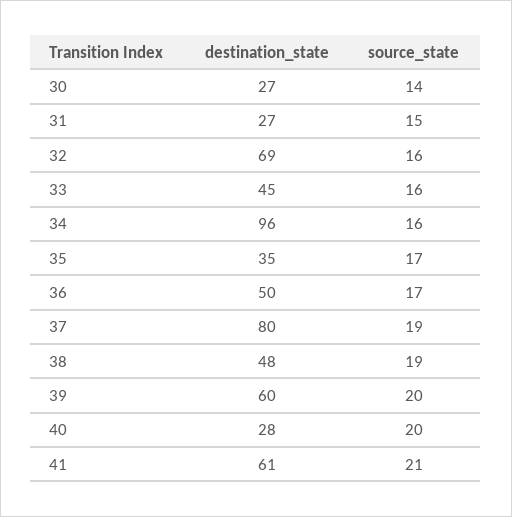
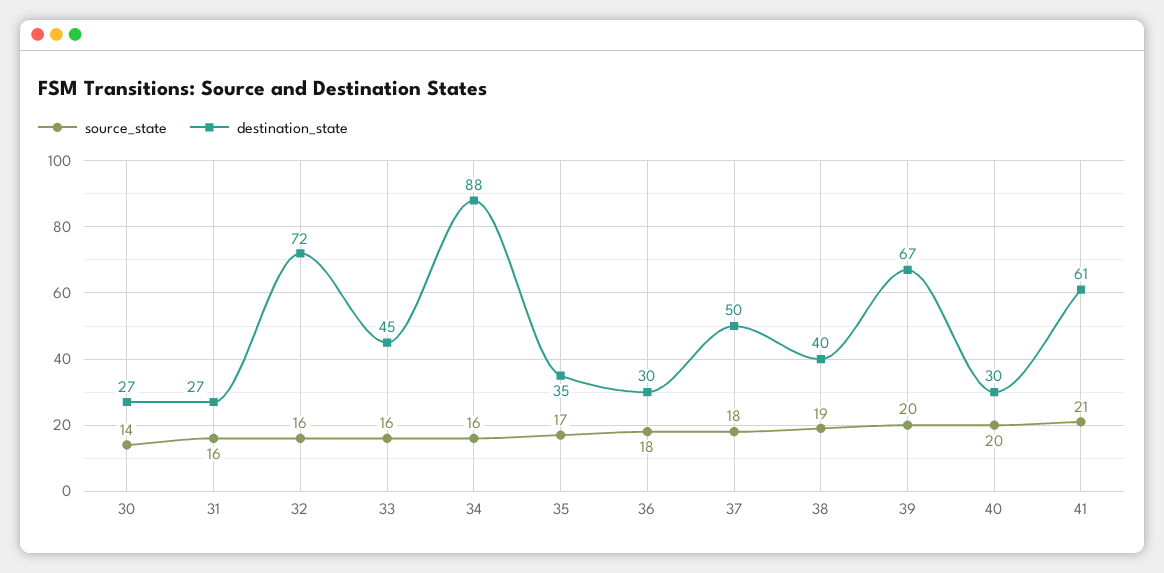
source_state, 31: 15 -> 16
destination_state, 32: 69 -> 72
destination_state, 34: 96 -> 88
destination_state, 36: 50 -> 30
source_state, 36: 17 -> 18
destination_state, 37: 80 -> 50
source_state, 37: 19 -> 18
destination_state, 38: 48 -> 40
destination_state, 39: 60 -> 67
destination_state, 40: 28 -> 30

